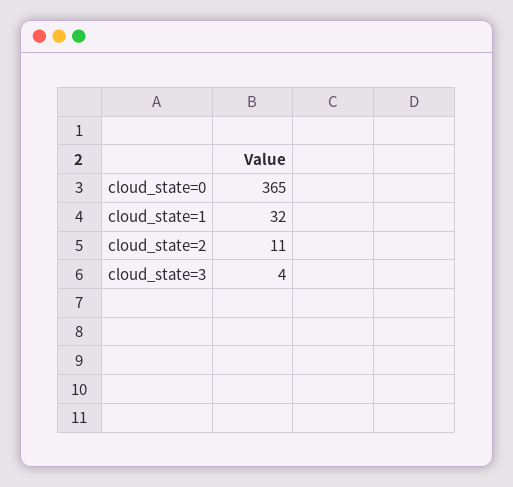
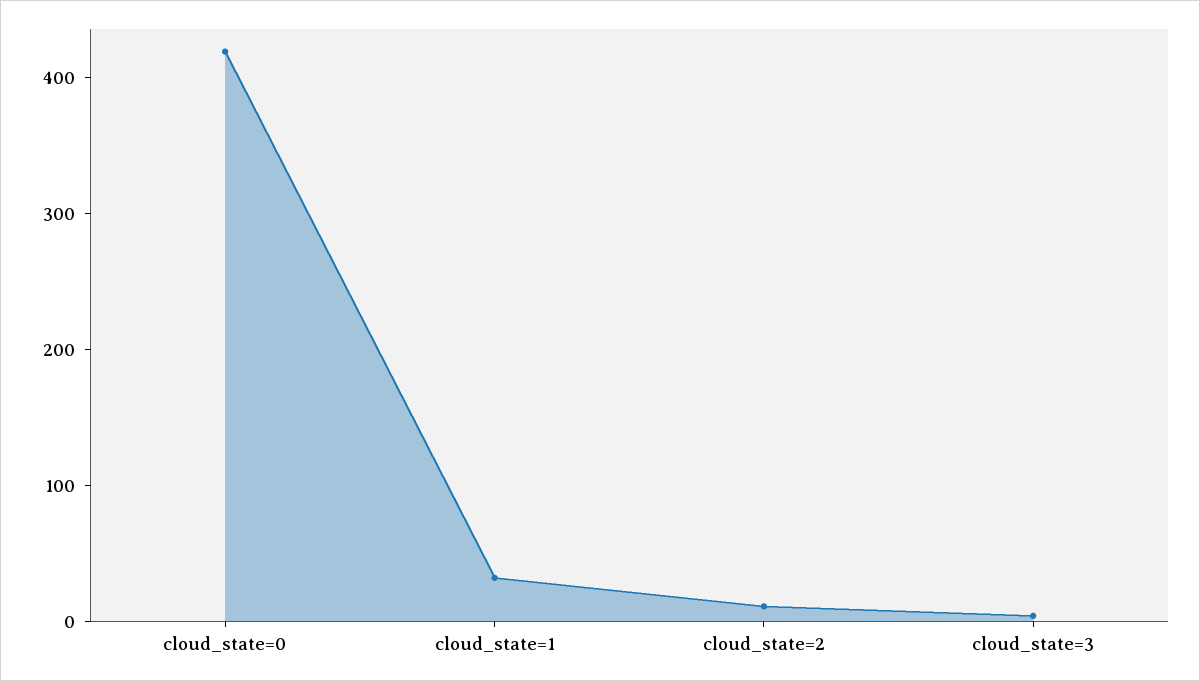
cloud_state=0: 365 -> 420

